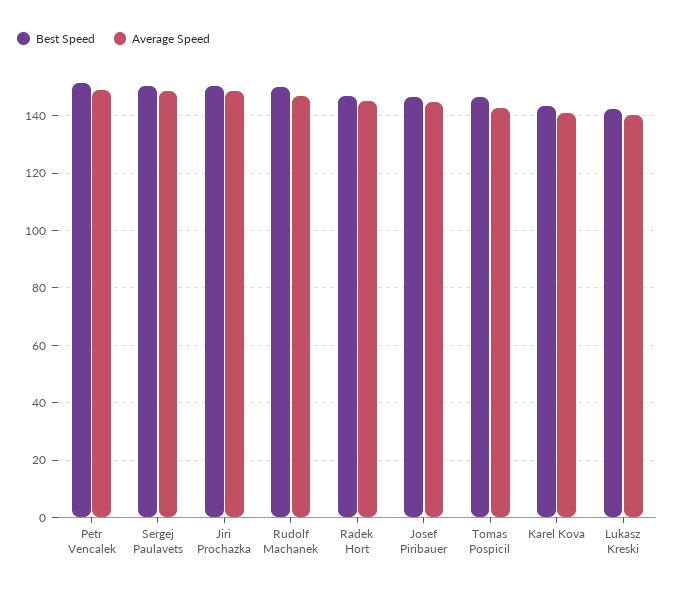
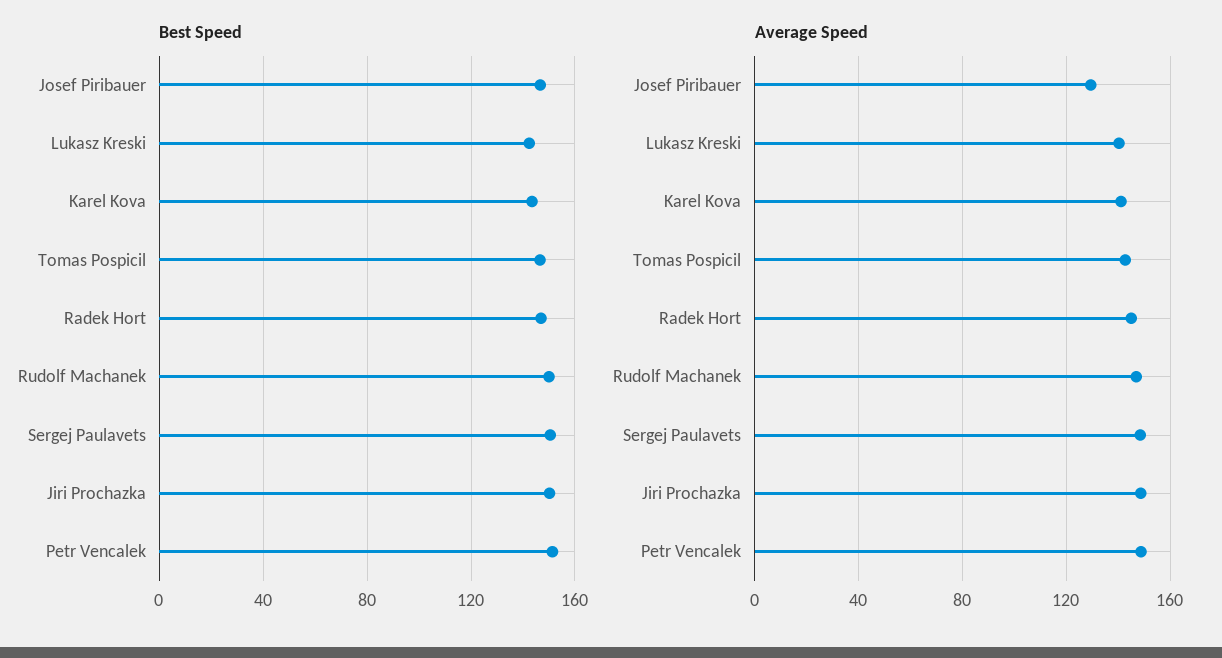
Average Speed, Josef Piribauer: 145 -> 130

